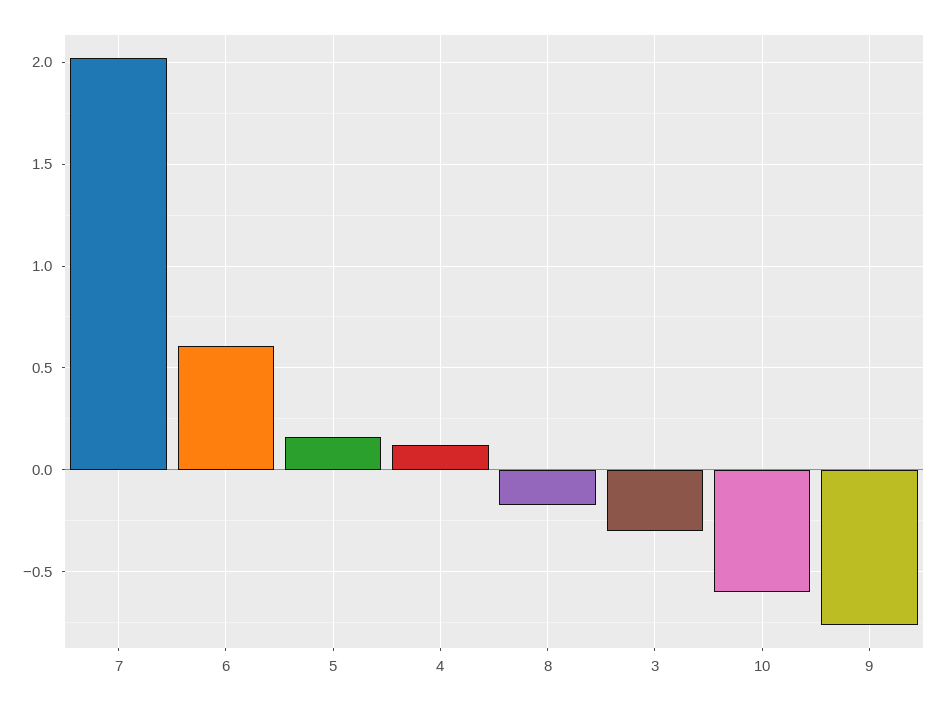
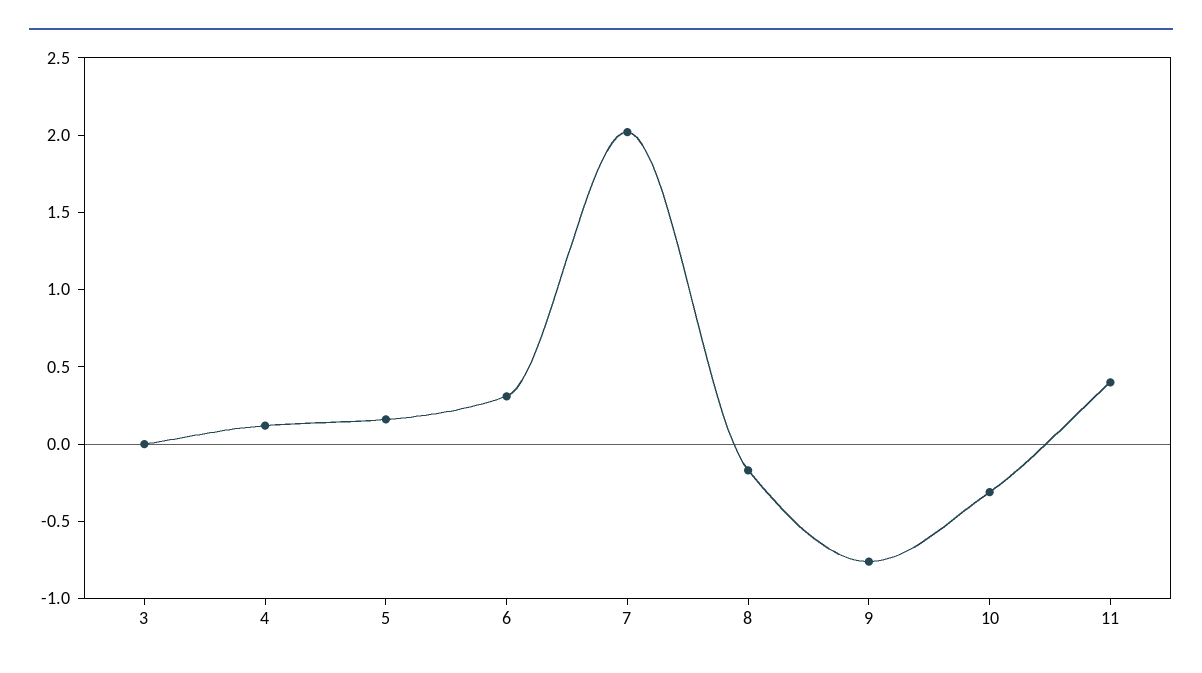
6: 0.6 -> 0.3
3: -0.3 -> 0
10: -0.6 -> -0.3
11: none -> 0.4

